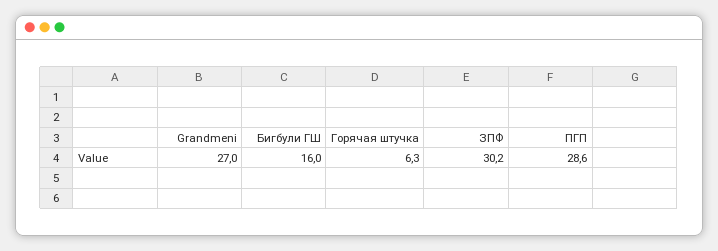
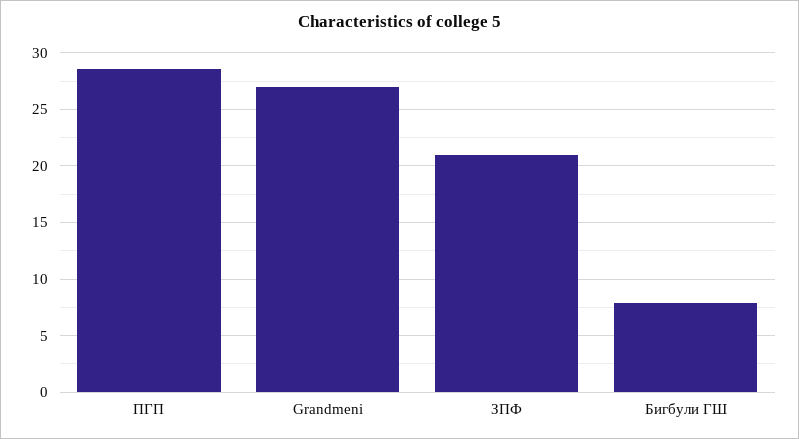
Бигбули ГШ: 16 -> 8
Горячая штучка: 6.3 -> none
ЗПФ: 30.2 -> 21

